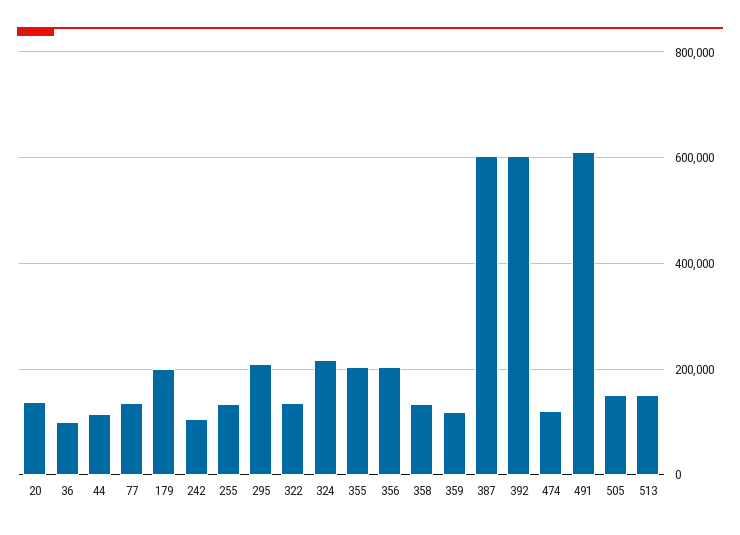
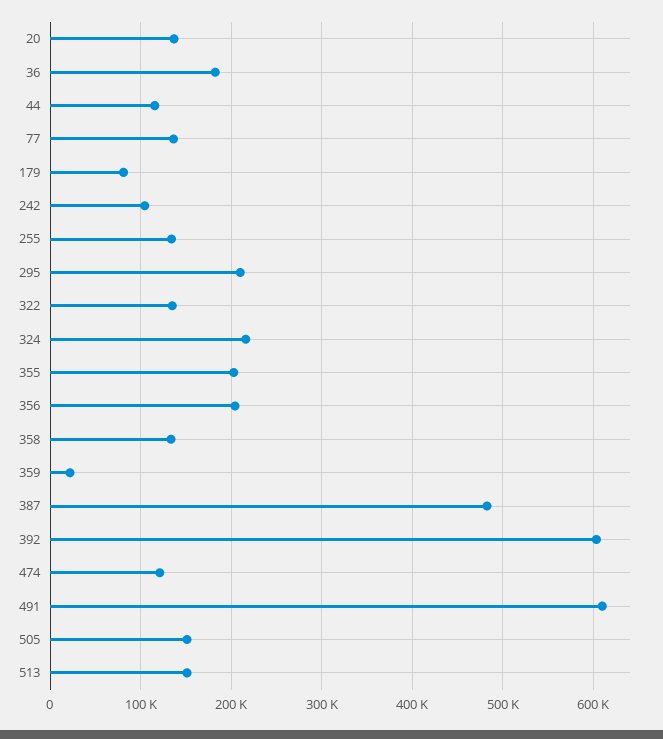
36: 100000 -> 180000
179: 200000 -> 80000
359: 120000 -> 20000
387: 600000 -> 480000

